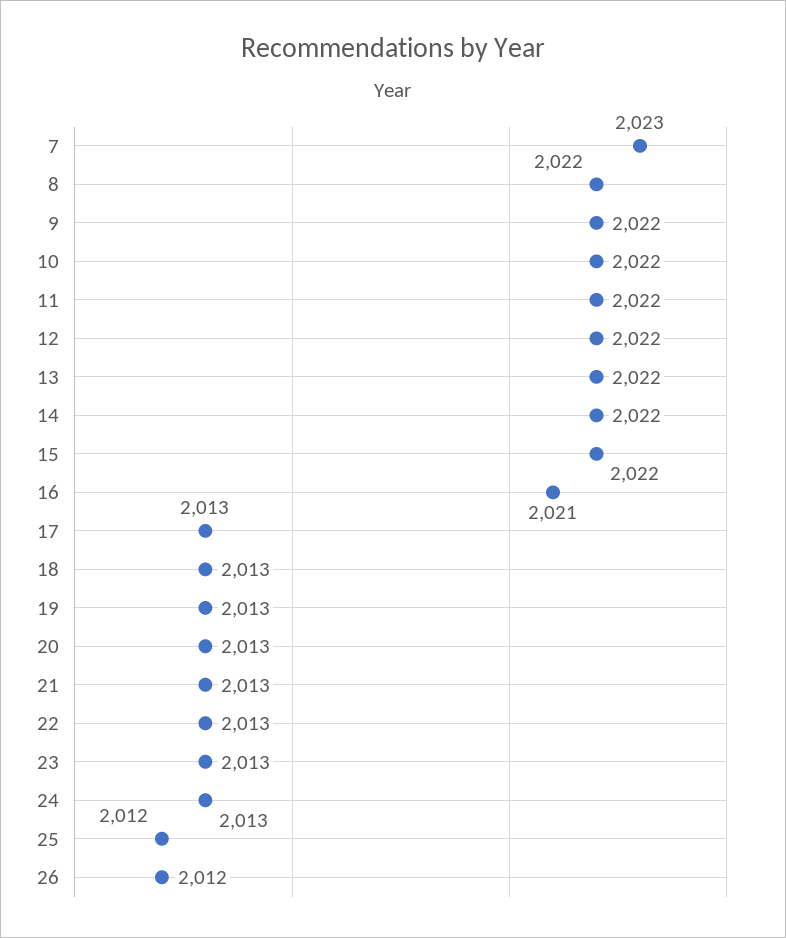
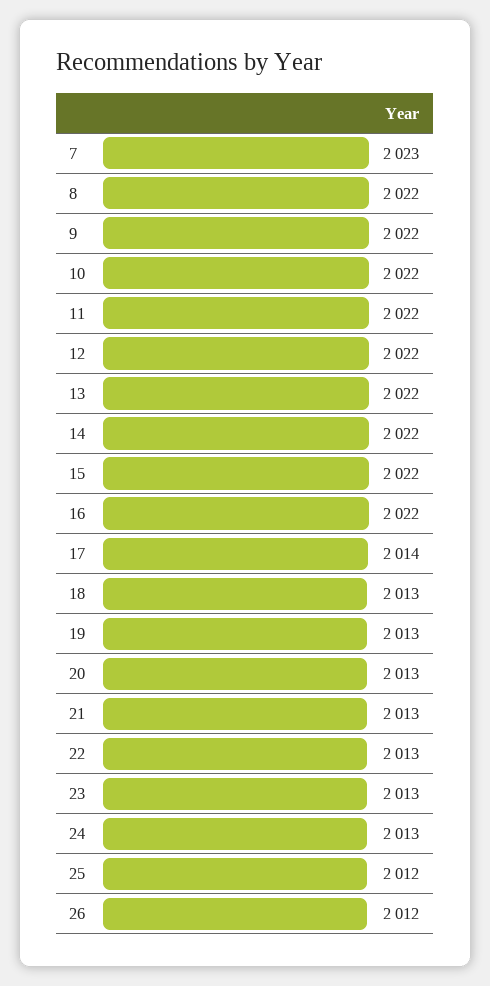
16: 2021 -> 2022
17: 2013 -> 2014

